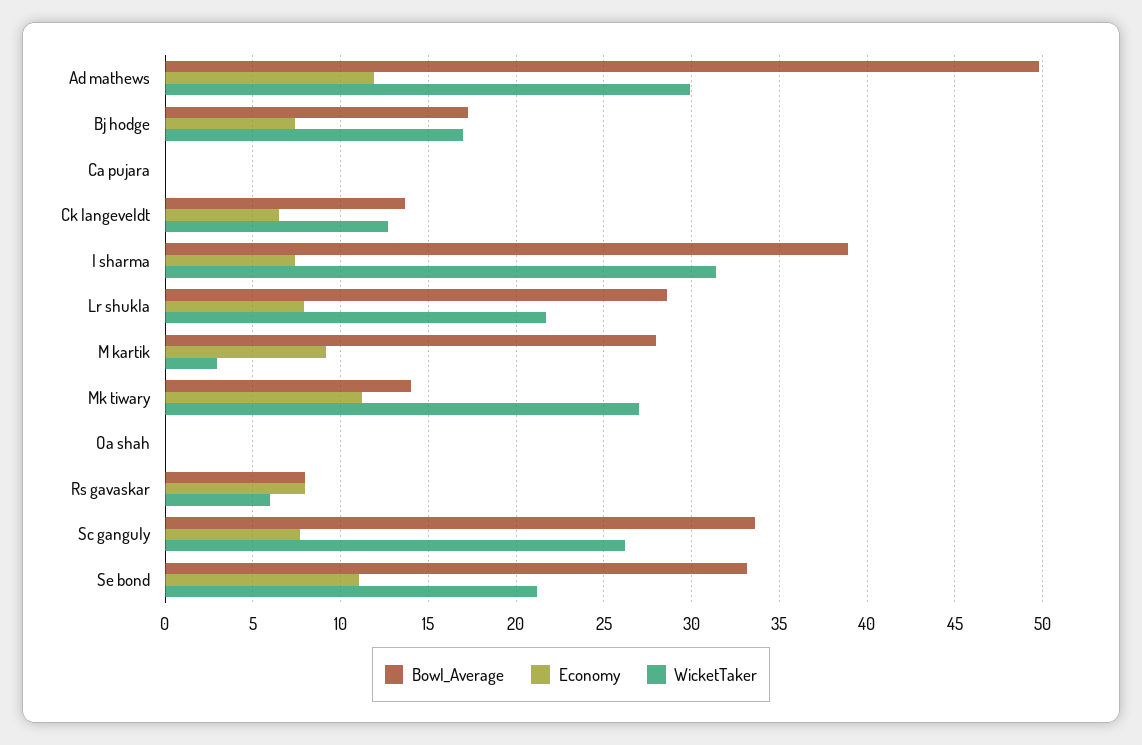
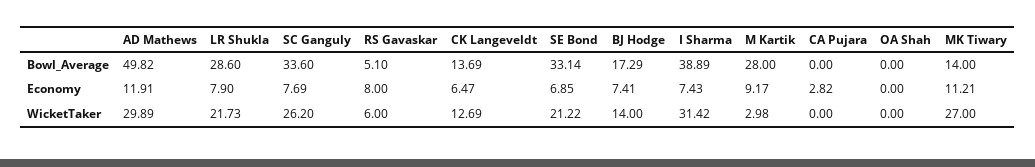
WicketTaker, Bj hodge: 17 -> 14
Economy, Ca pujara: 0 -> 2.82
Bowl_Average, Rs gavaskar: 8 -> 5.1
Economy, Se bond: 11 -> 6.85

